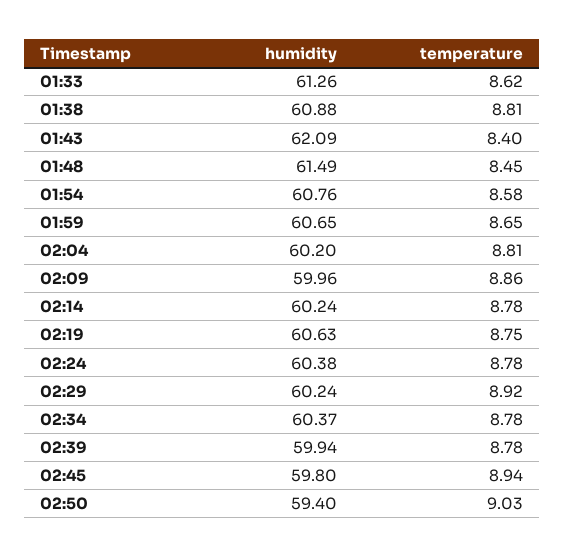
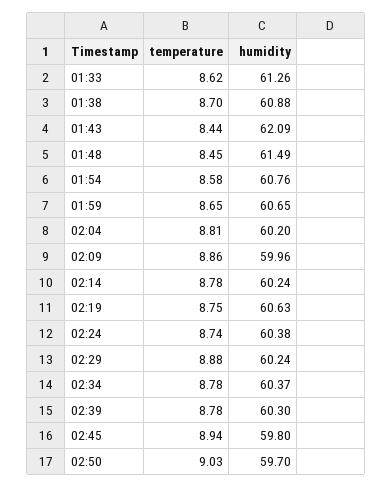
temperature, 01:38: 8.81 -> 8.7
temperature, 01:43: 8.4 -> 8.44
temperature, 02:24: 8.78 -> 8.74
temperature, 02:29: 8.92 -> 8.88
humidity, 02:39: 59.94 -> 60.3
humidity, 02:50: 59.4 -> 59.7

